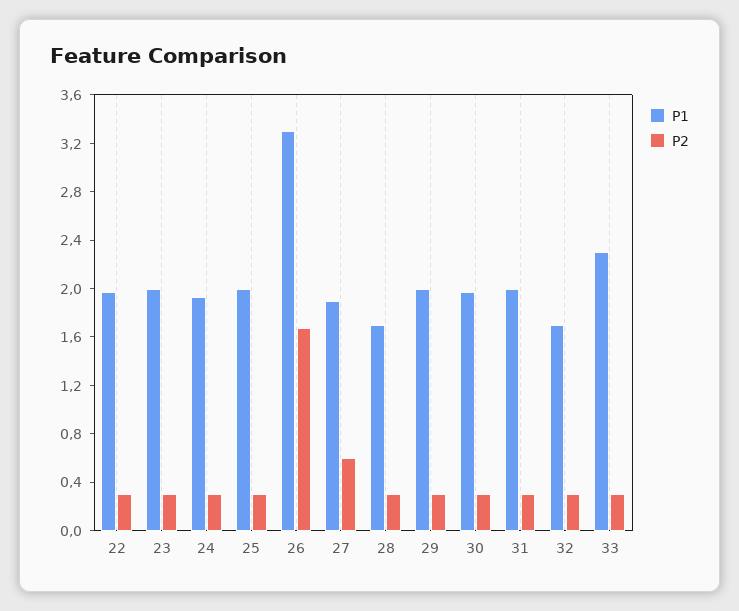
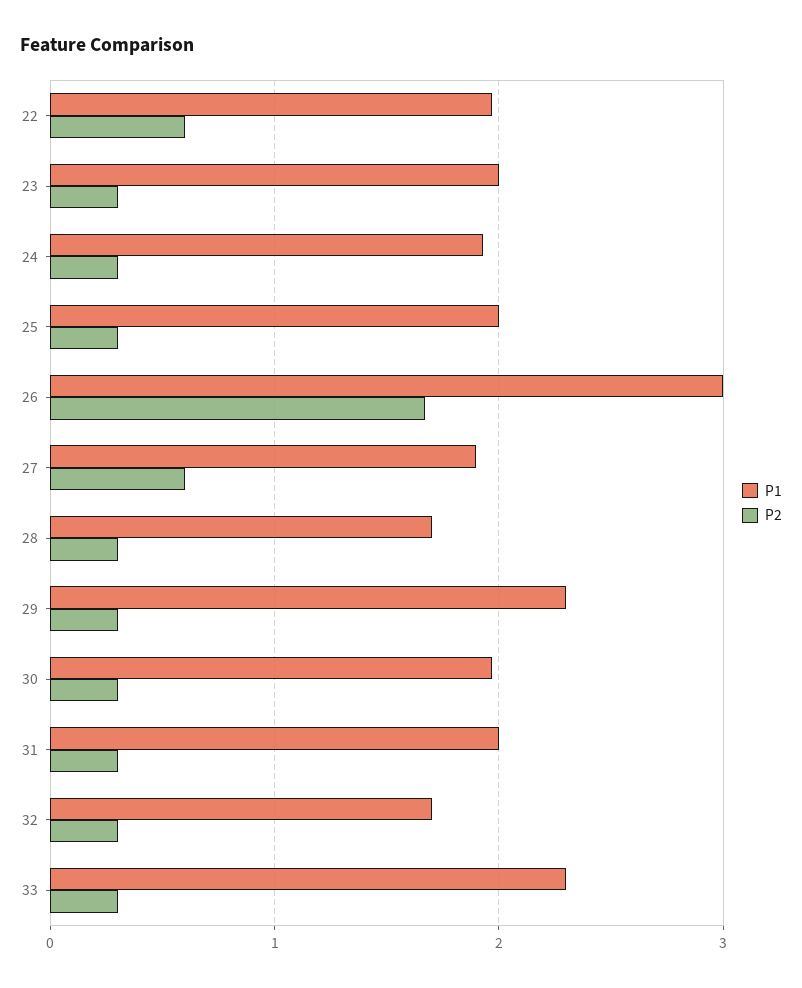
P2, 22: 0.3 -> 0.6
P1, 26: 3.3 -> 3
P1, 29: 2 -> 2.3

